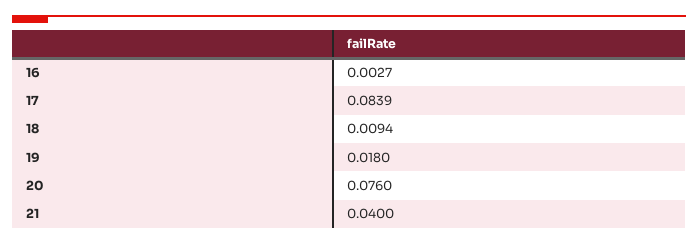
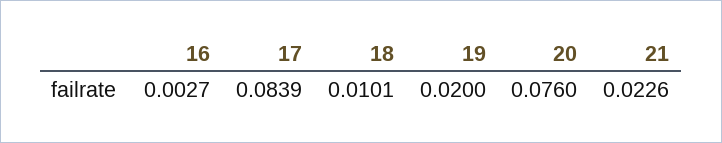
18: 0.0094 -> 0.0101
19: 0.018 -> 0.02
21: 0.04 -> 0.0226

